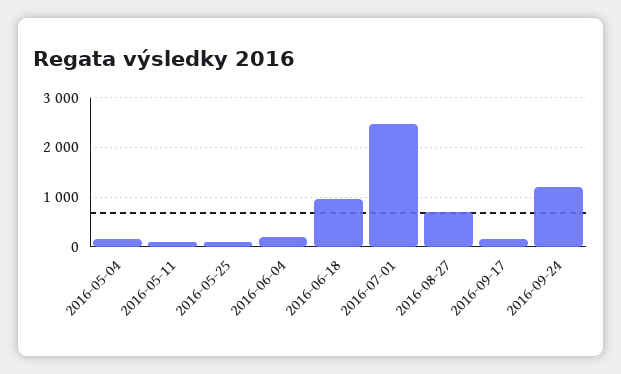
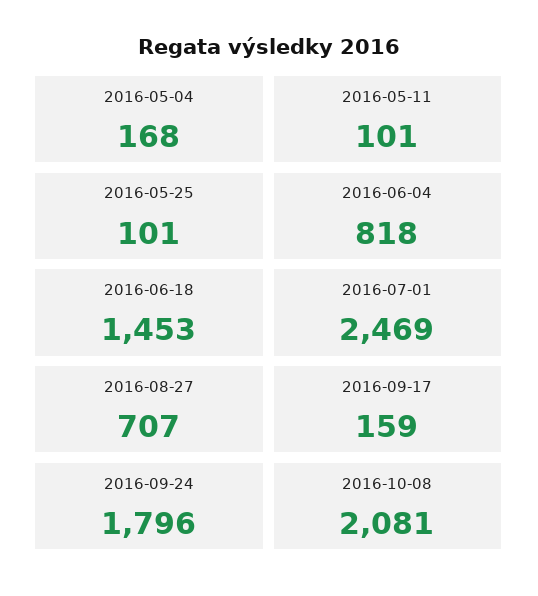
2016-06-04: 200 -> 818
2016-06-18: 1000 -> 1453
2016-09-24: 1200 -> 1796
2016-10-08: none -> 2081

